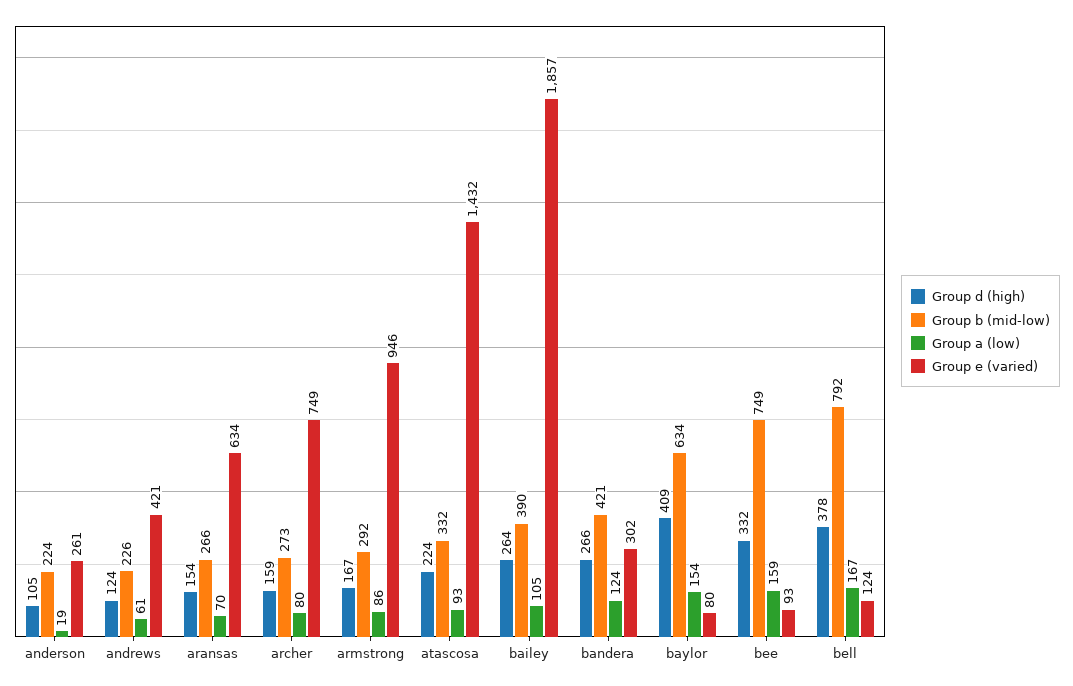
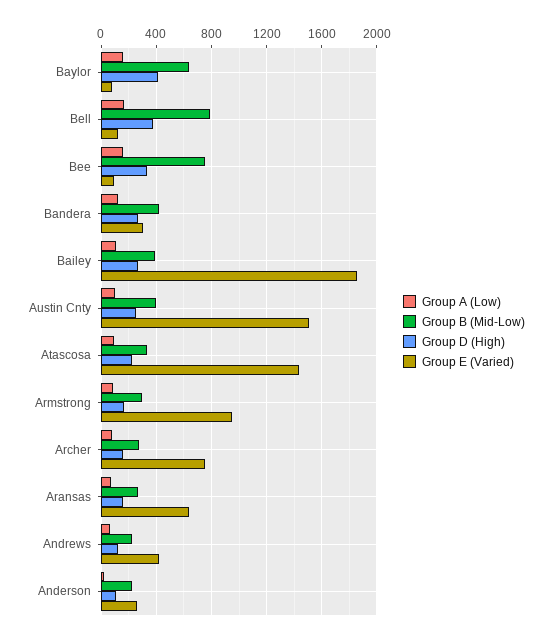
Group a (low), Austin Cnty: none -> 100
Group b (mid-low), Austin Cnty: none -> 400
Group d (high), Austin Cnty: none -> 250
Group e (varied), Austin Cnty: none -> 1500

